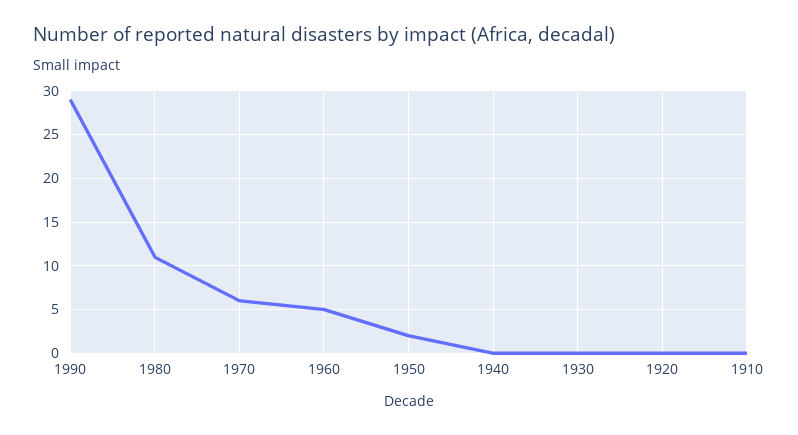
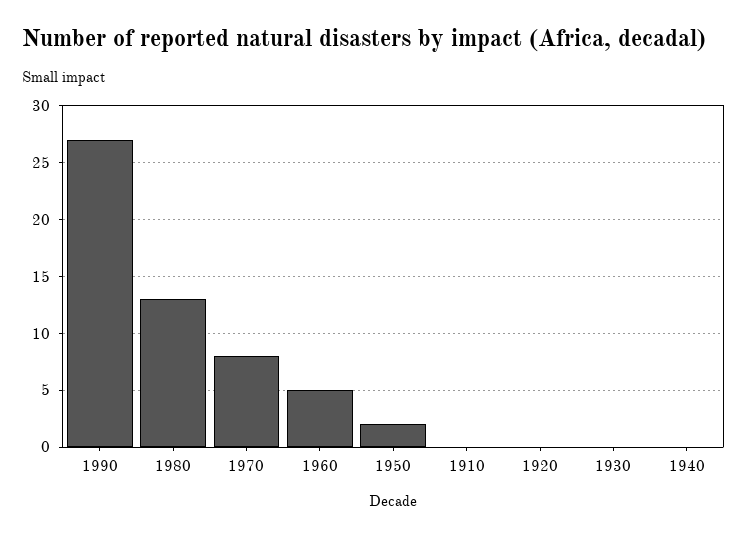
1990: 29 -> 27
1980: 11 -> 13
1970: 6 -> 8

